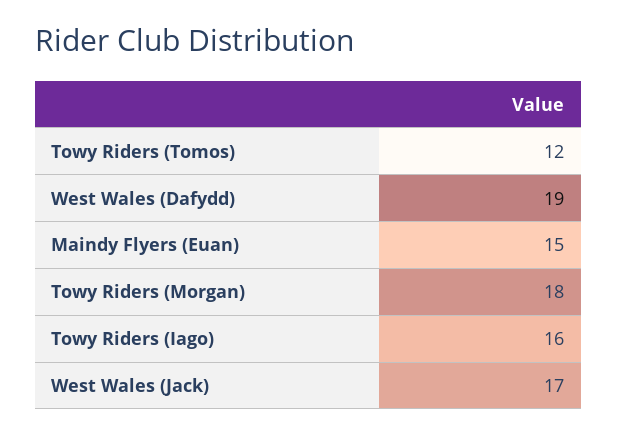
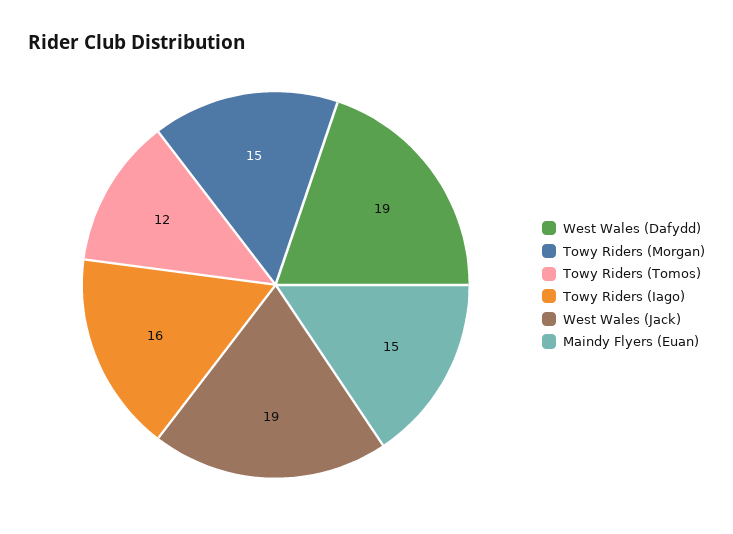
Towy Riders (Morgan): 18 -> 15
West Wales (Jack): 17 -> 19

